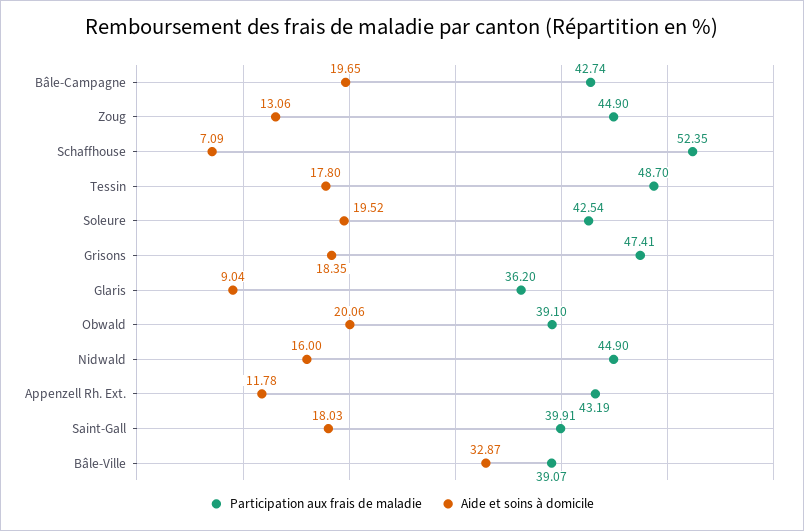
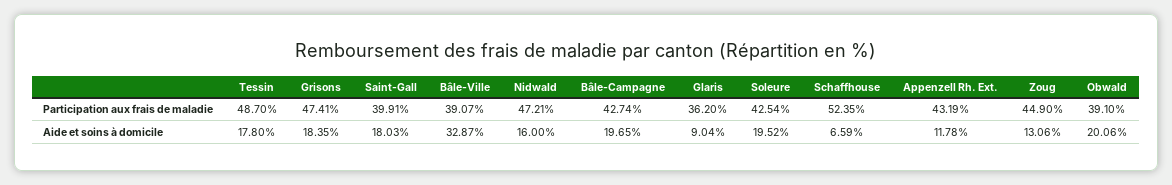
Aide et soins à domicile, Schaffhouse: 7.09 -> 6.59
Participation aux frais de maladie, Nidwald: 44.9 -> 47.21

